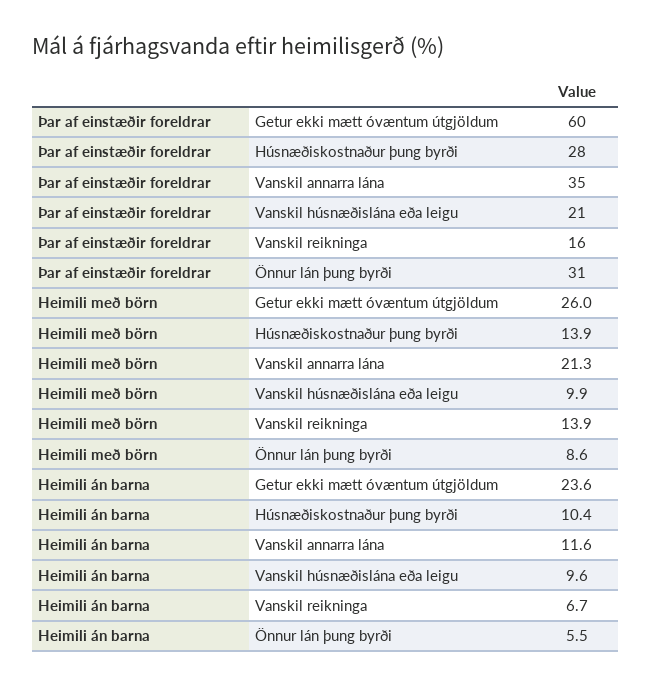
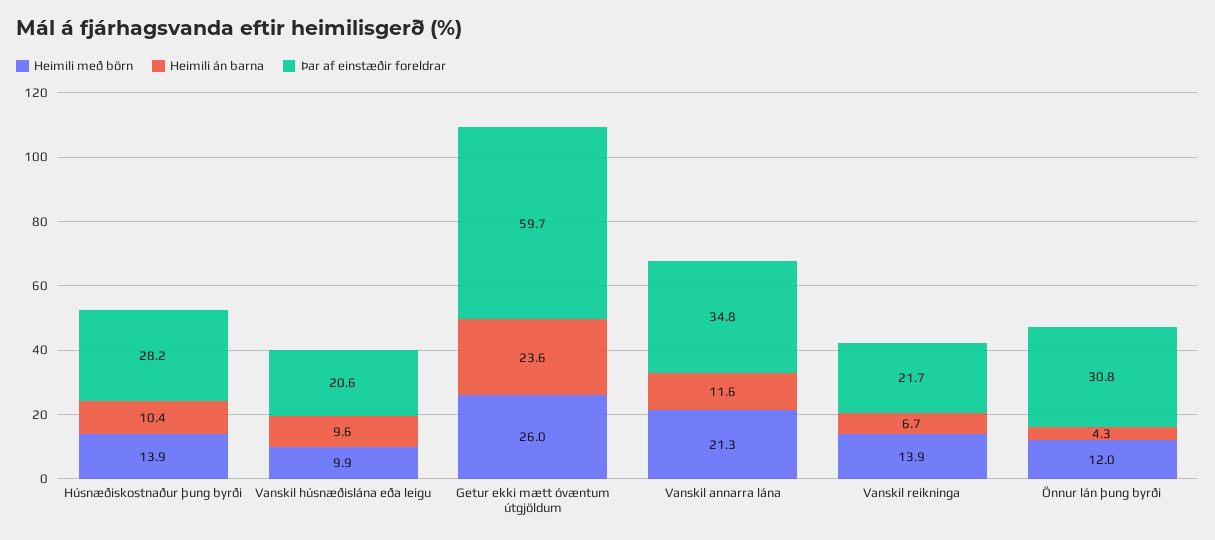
Þar af einstæðir foreldrar, Vanskil reikninga: 16 -> 21.7
Heimili með börn, Önnur lán þung byrði: 8.6 -> 12
Heimili án barna, Önnur lán þung byrði: 5.5 -> 4.3

